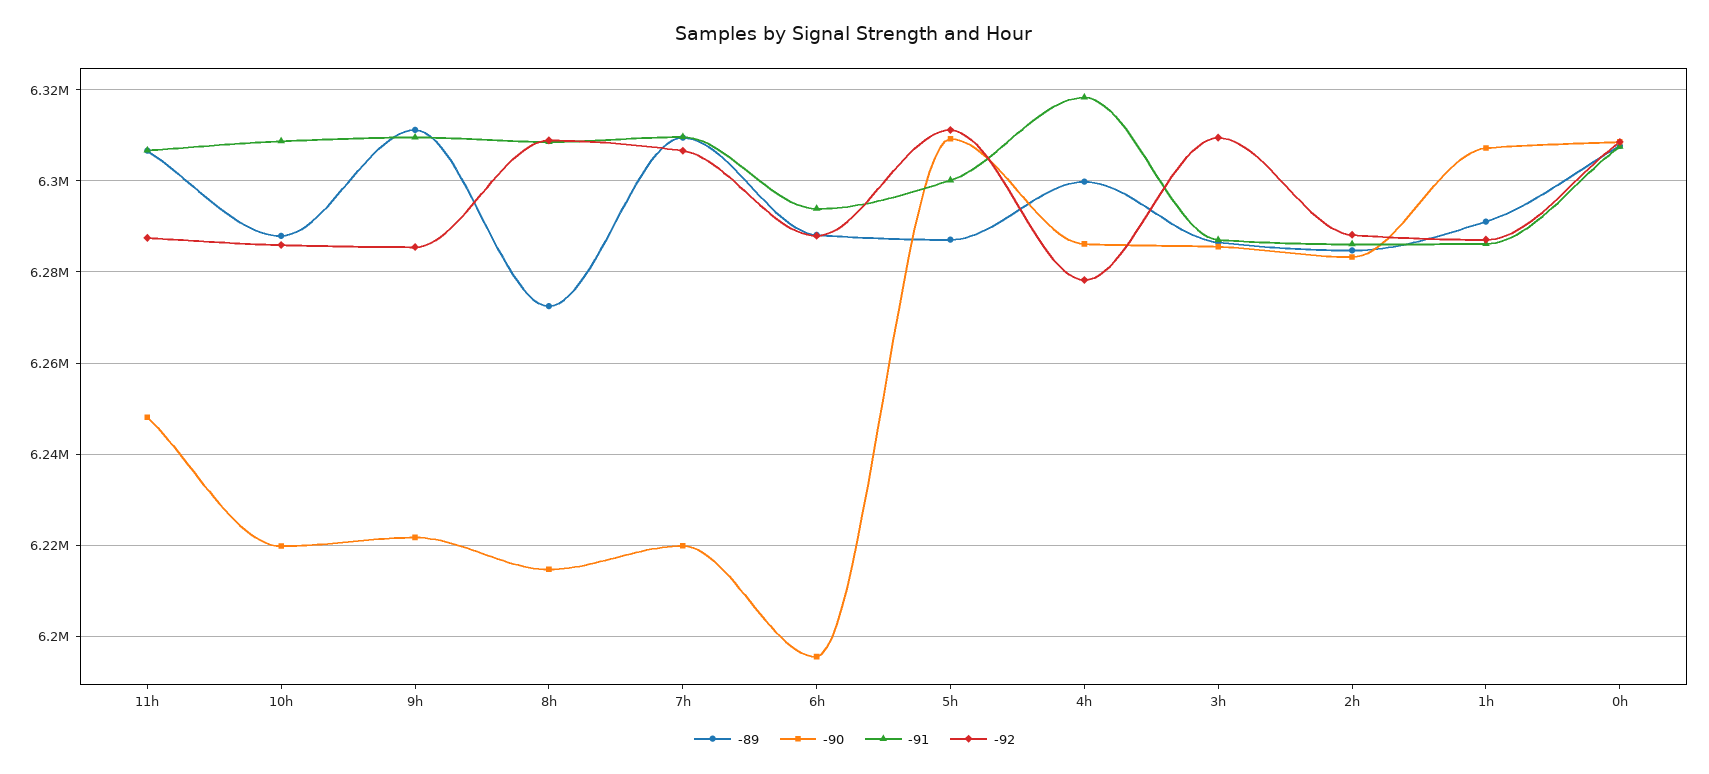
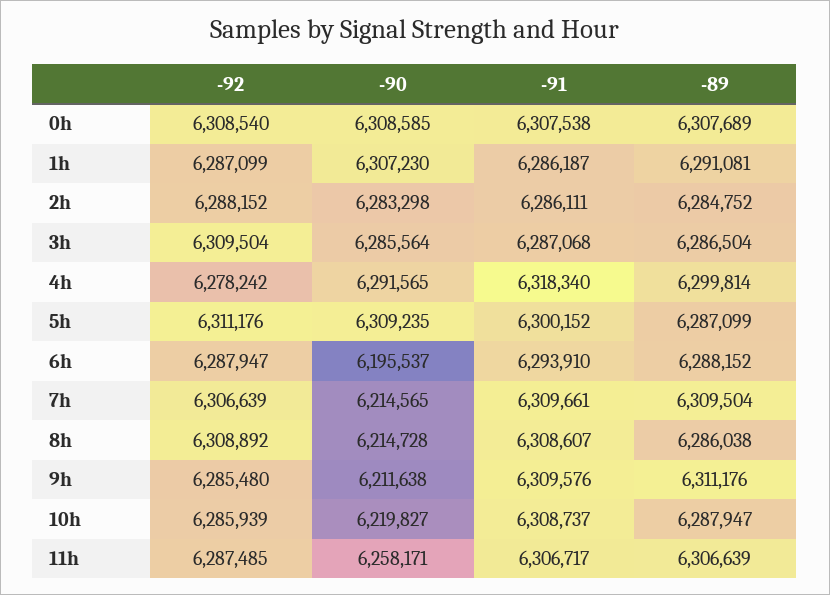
-90, 11h: 6248000 -> 6258171
-90, 9h: 6222000 -> 6211638
-89, 8h: 6272000 -> 6286038
-90, 7h: 6220000 -> 6214565
-90, 4h: 6286000 -> 6291565

